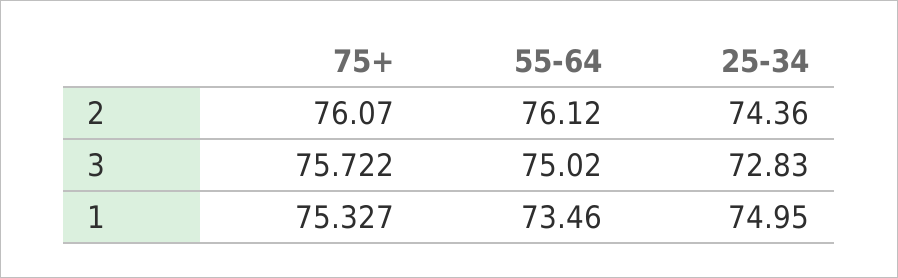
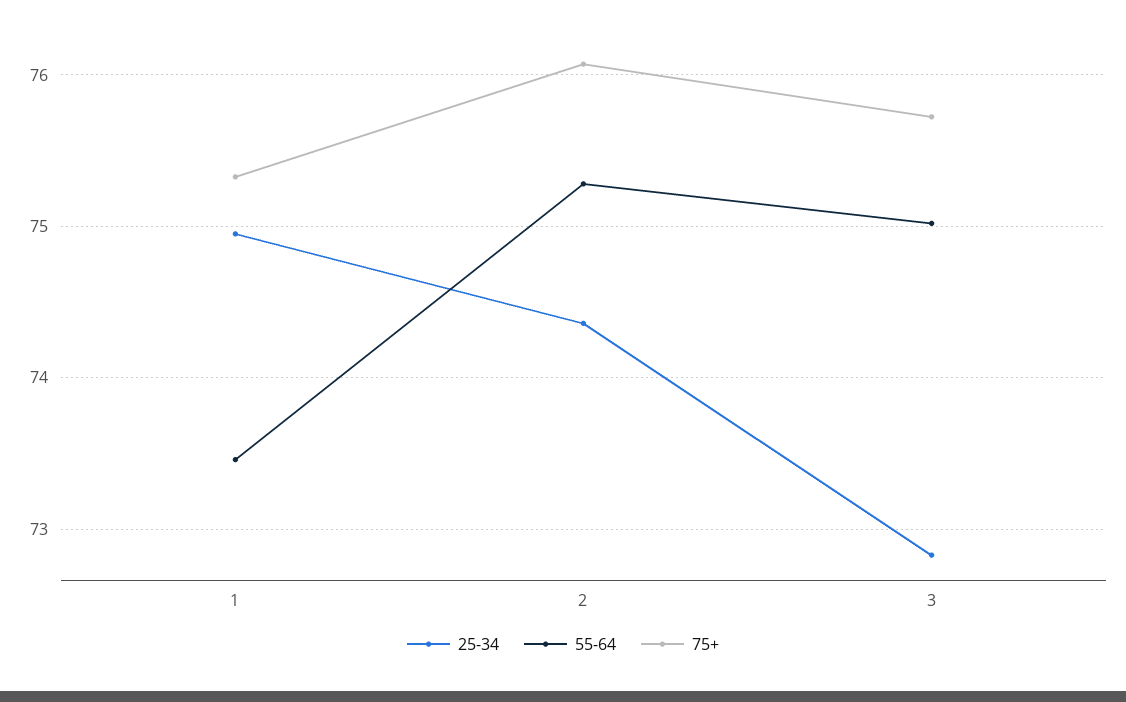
55-64, 2: 76.12 -> 75.3

